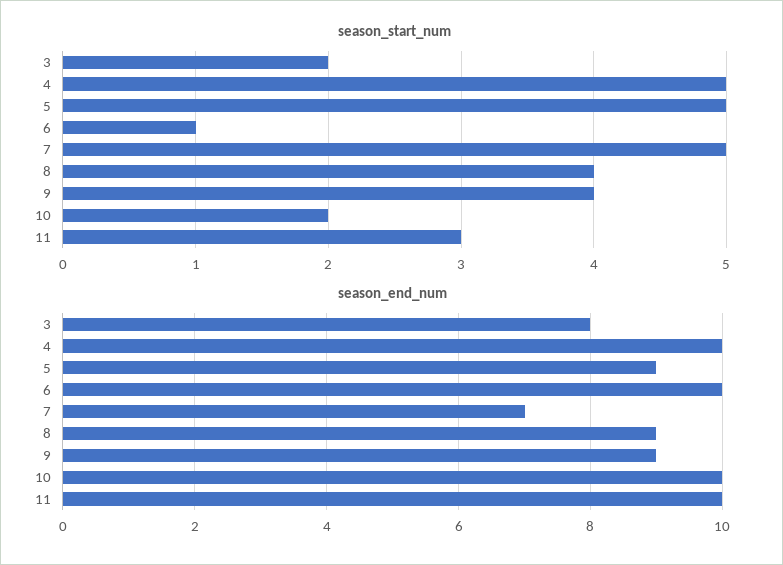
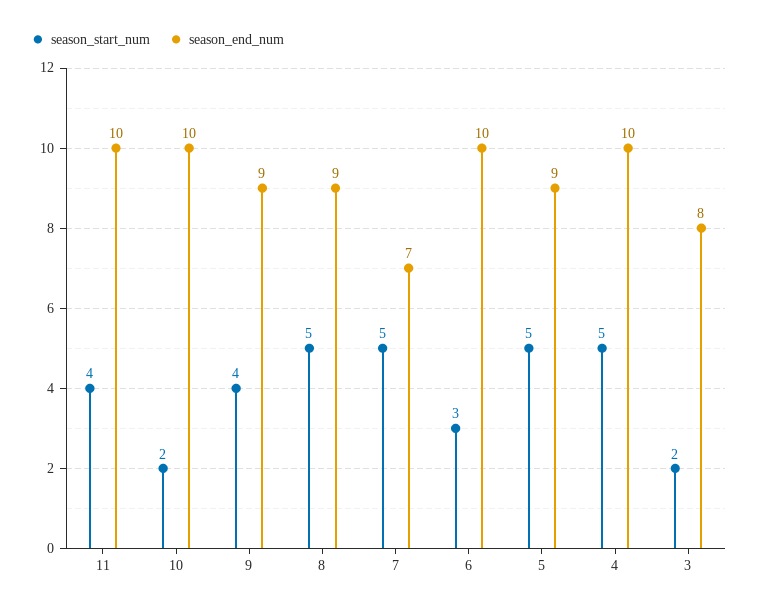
season_start_num, 6: 1 -> 3
season_start_num, 8: 4 -> 5
season_start_num, 11: 3 -> 4

